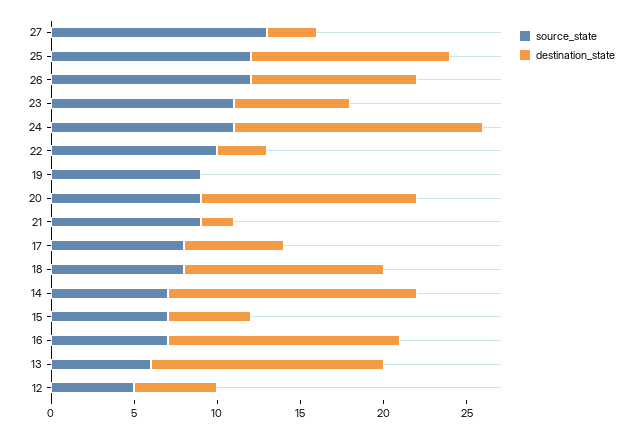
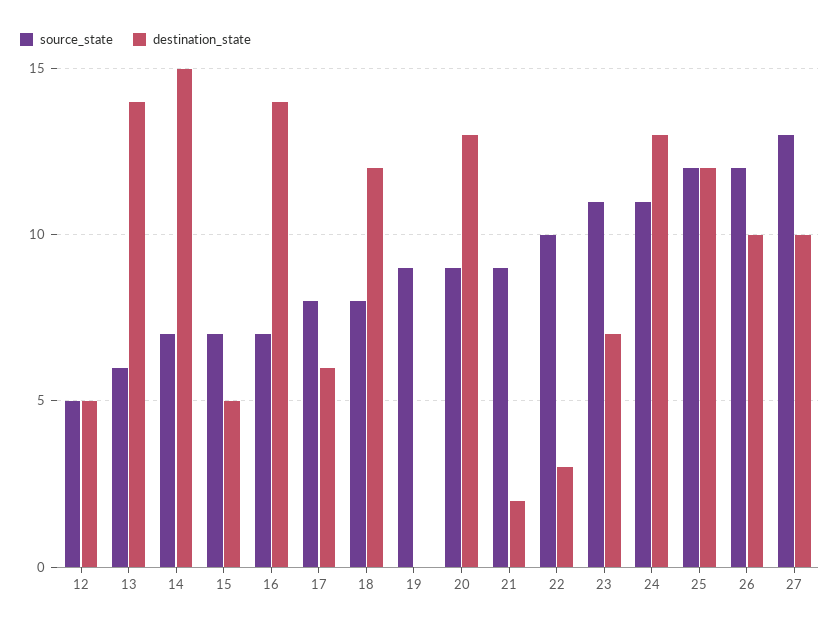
destination_state, 27: 3 -> 10
destination_state, 24: 15 -> 13

